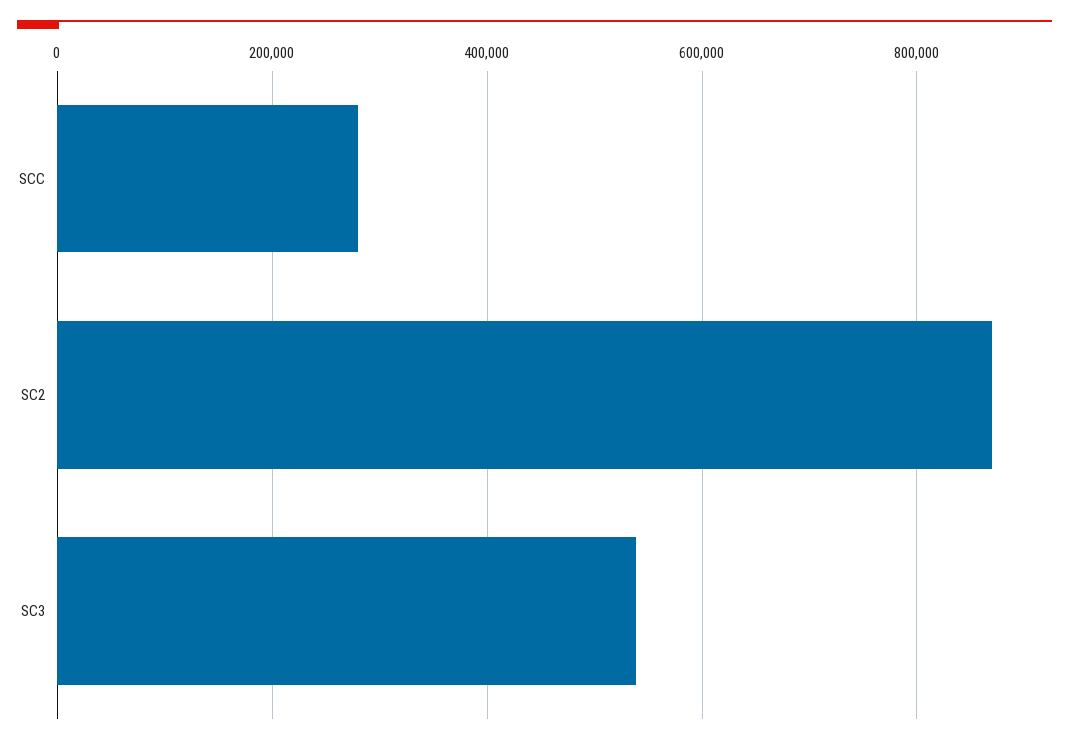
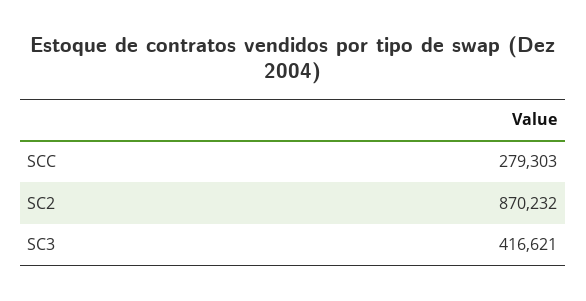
SC3: 540000 -> 416621

